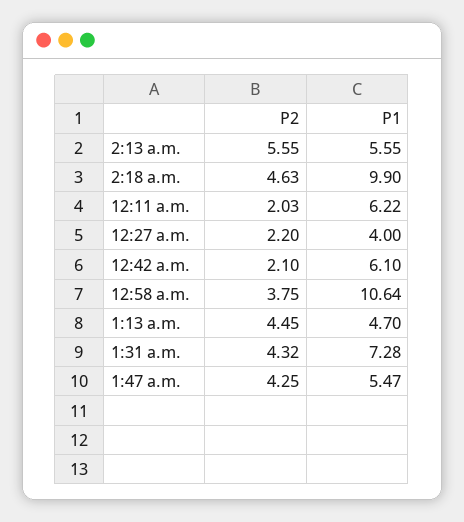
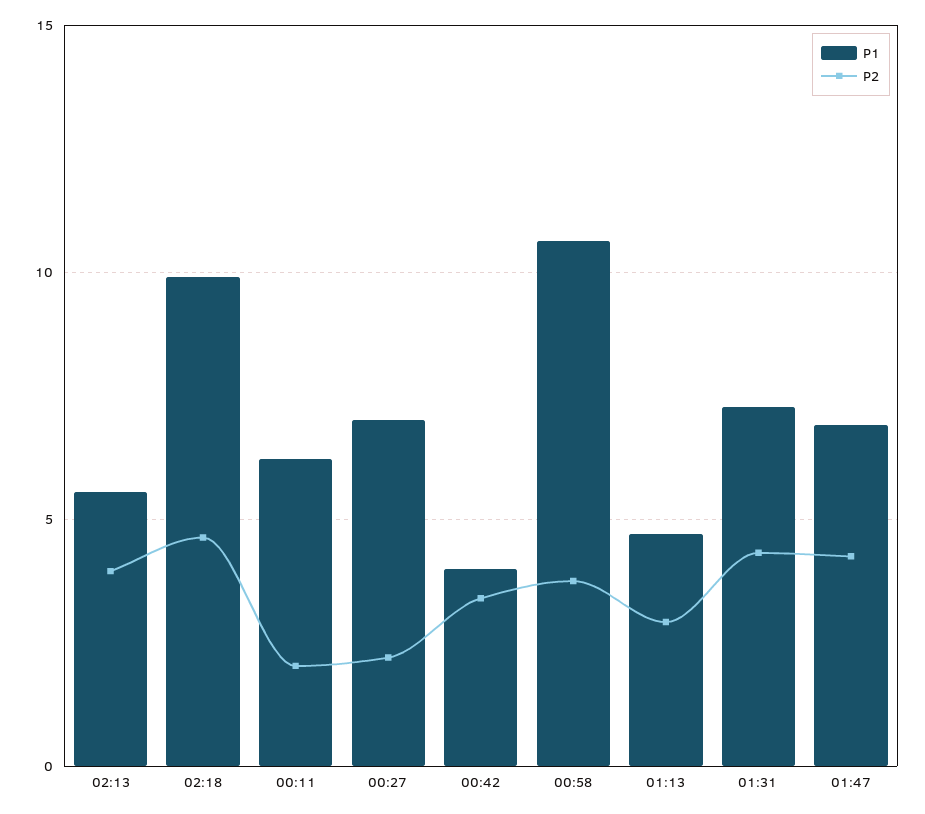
P2, 2:13 a.m.: 5.55 -> 4
P1, 12:27 a.m.: 4 -> 7
P2, 12:42 a.m.: 2.1 -> 3.5
P1, 12:42 a.m.: 6.1 -> 4
P2, 1:13 a.m.: 4.45 -> 3
P1, 1:47 a.m.: 5.47 -> 7

